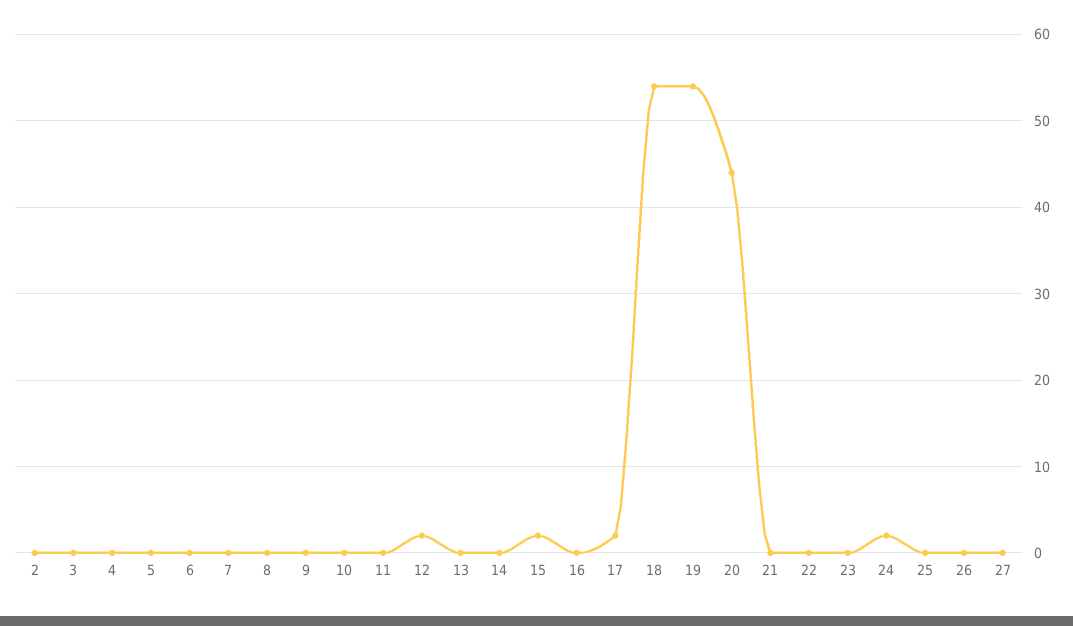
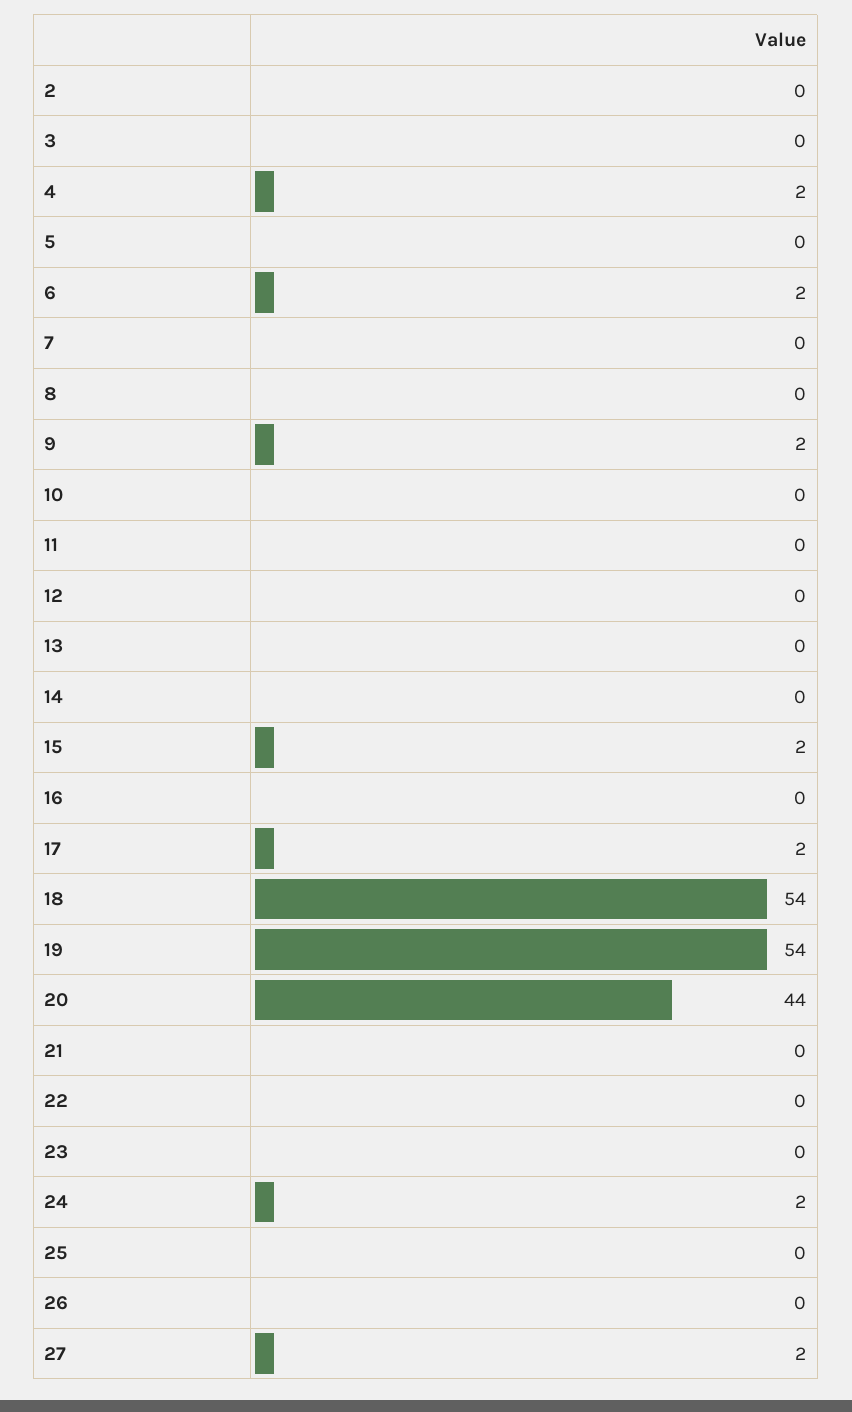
4: 0 -> 2
6: 0 -> 2
9: 0 -> 2
12: 2 -> 0
27: 0 -> 2

